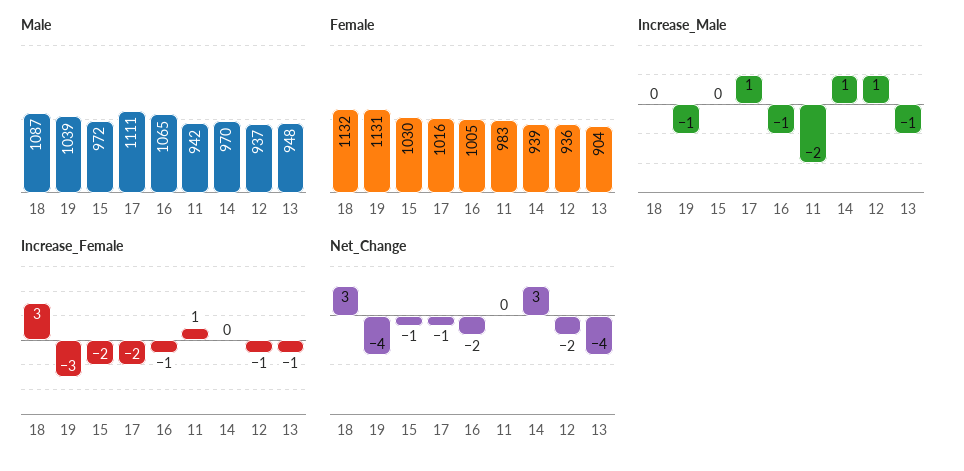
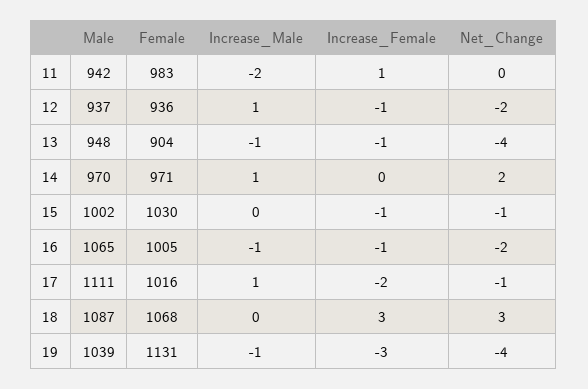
Male, 15: 972 -> 1002
Female, 18: 1132 -> 1068
Female, 14: 939 -> 971
Increase_Female, 15: -2 -> -1
Net_Change, 14: 3 -> 2

